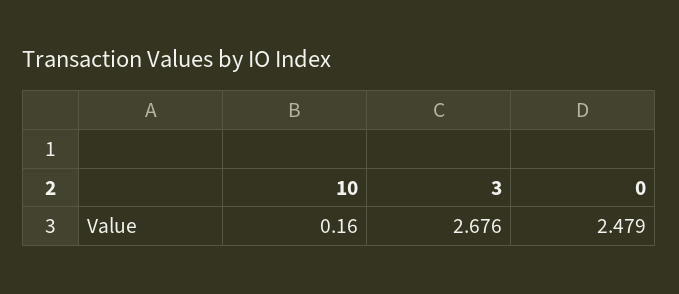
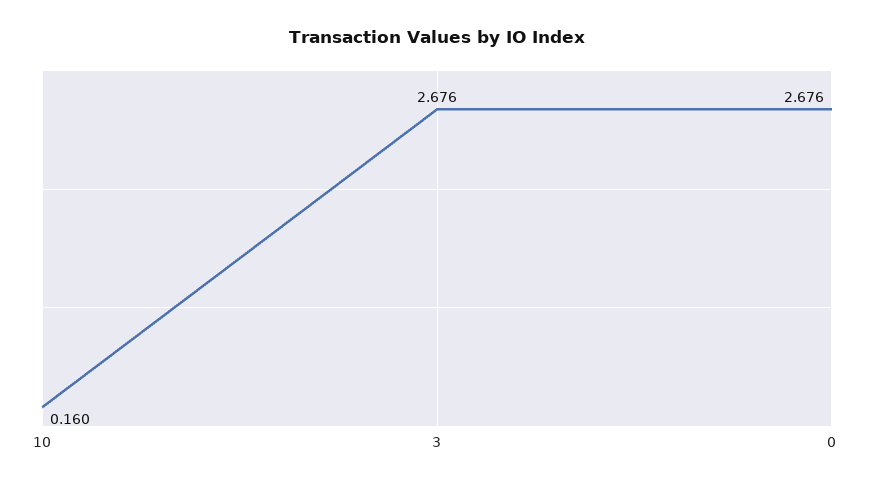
0: 2.479 -> 2.676

